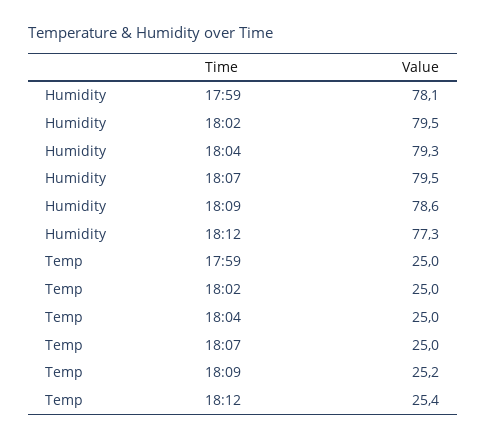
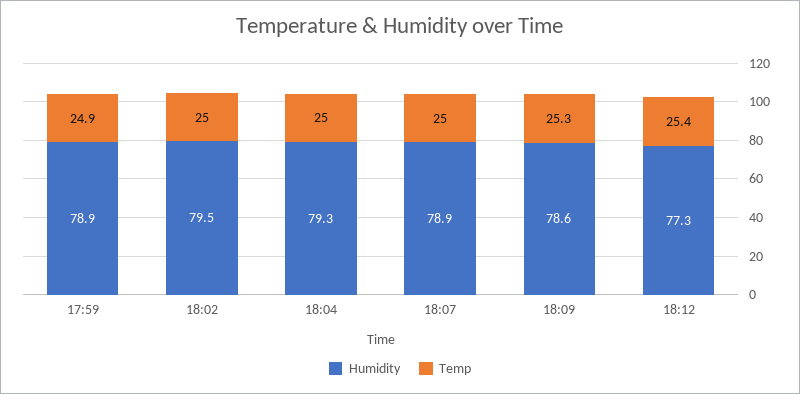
Humidity, 17:59: 78.1 -> 78.9
Humidity, 18:07: 79.5 -> 78.9
Temp, 17:59: 25 -> 24.9
Temp, 18:09: 25.2 -> 25.3

